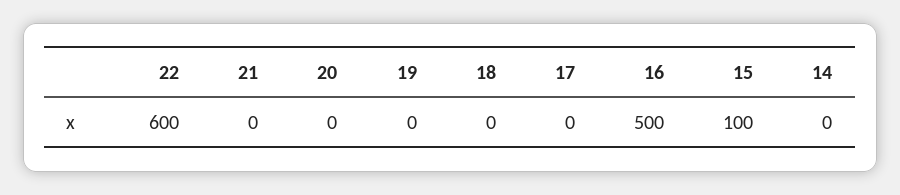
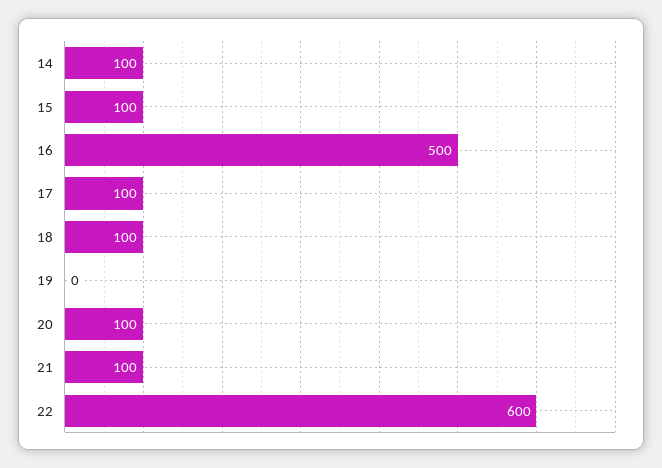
21: 0 -> 100
20: 0 -> 100
18: 0 -> 100
17: 0 -> 100
14: 0 -> 100

